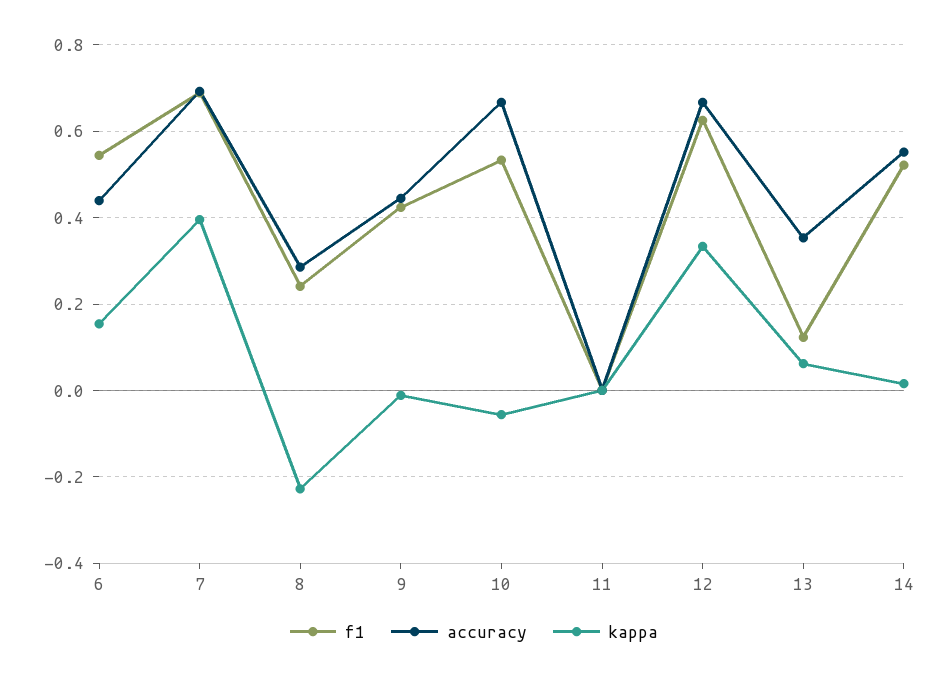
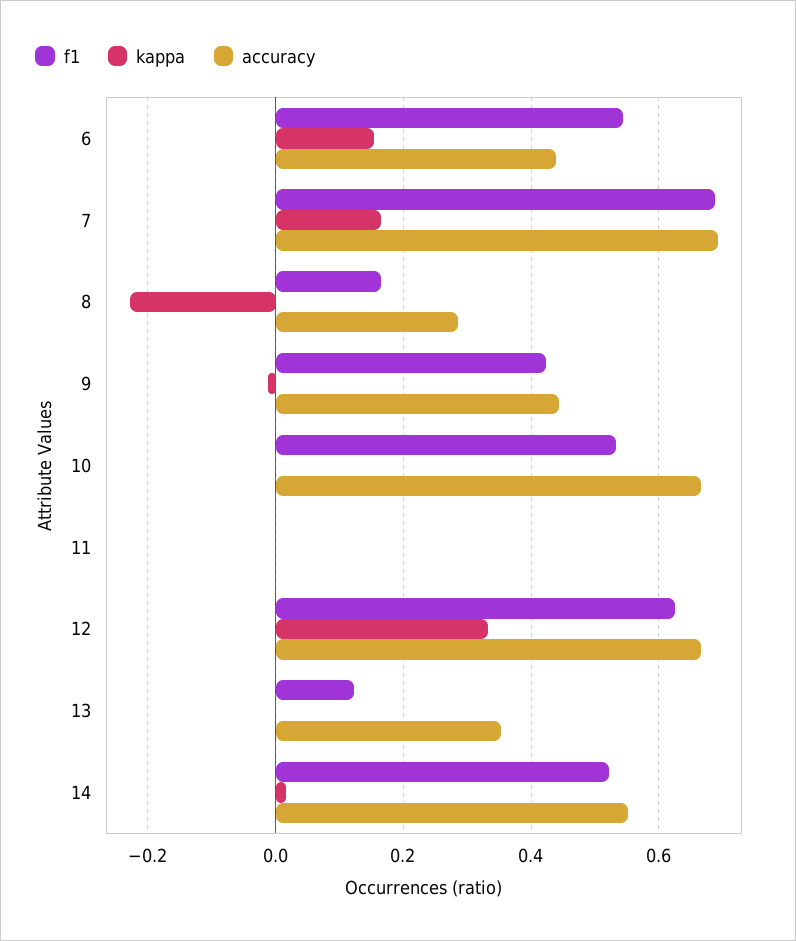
kappa, 7: 0.4 -> 0.16
f1, 8: 0.24 -> 0.16
kappa, 10: -0.06 -> 0
kappa, 13: 0.06 -> 0

